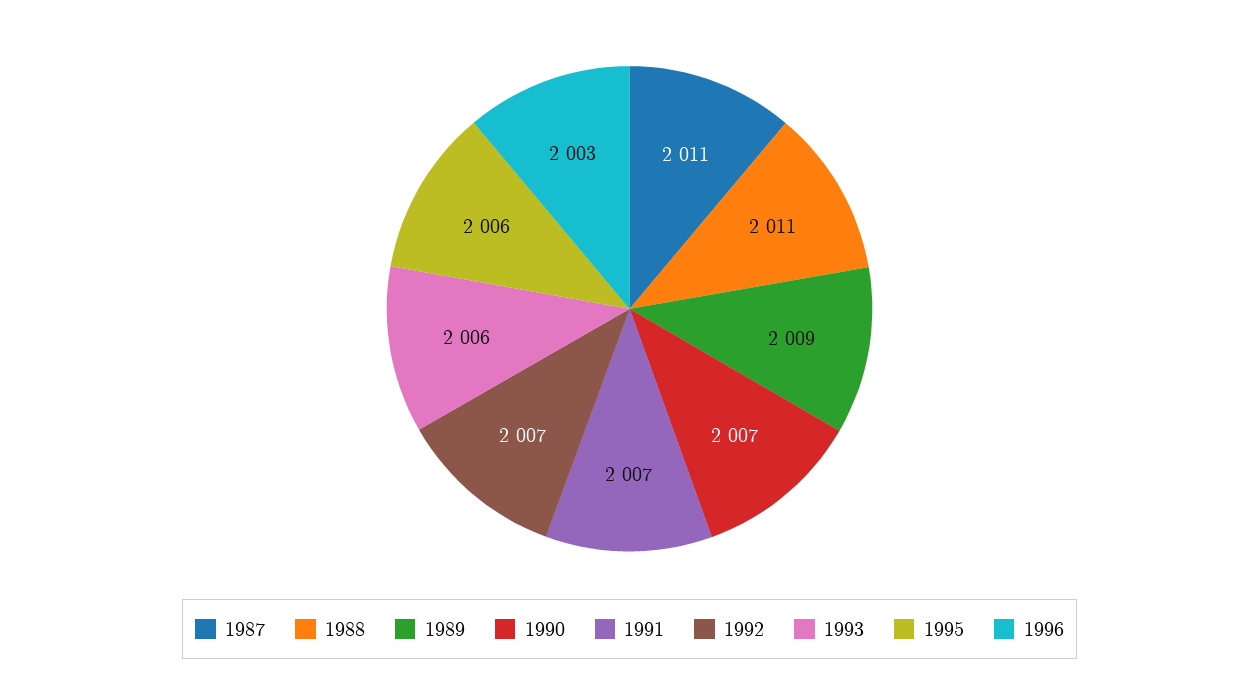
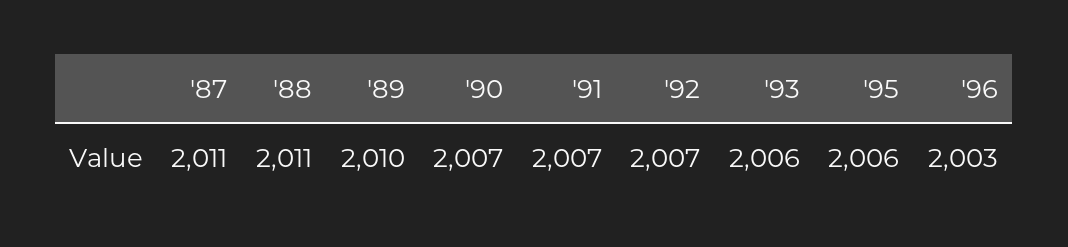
1989: 2009 -> 2010

